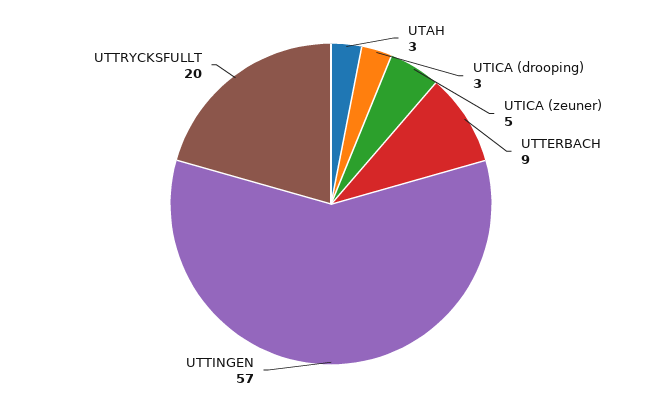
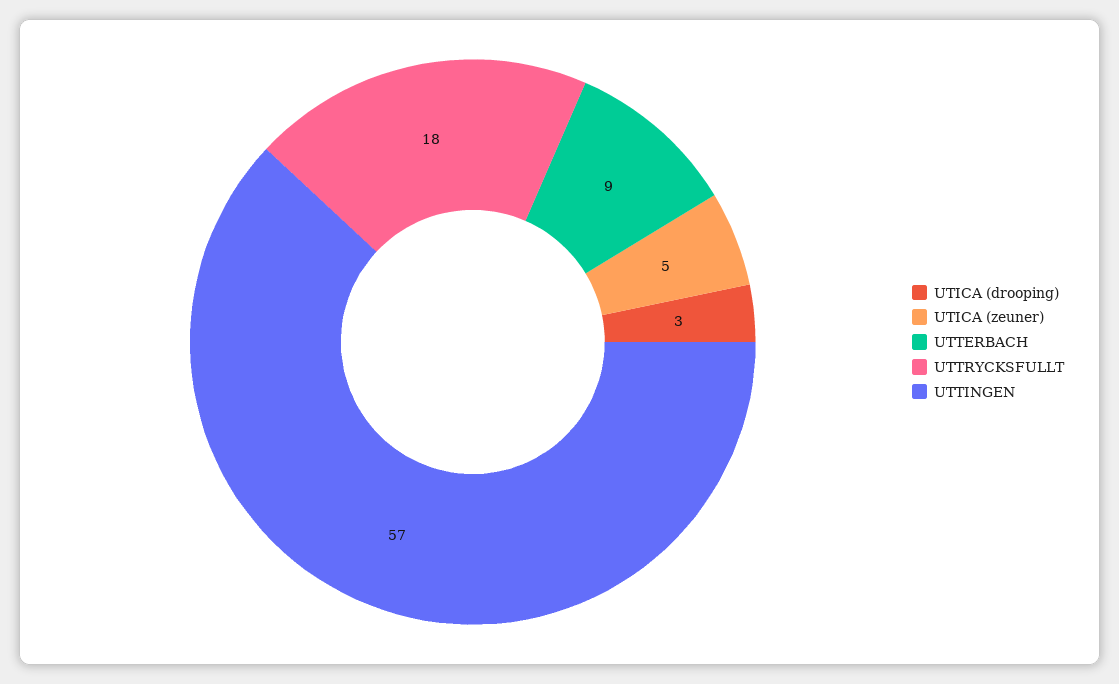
UTAH: 3 -> none
UTTRYCKSFULLT: 20 -> 18

